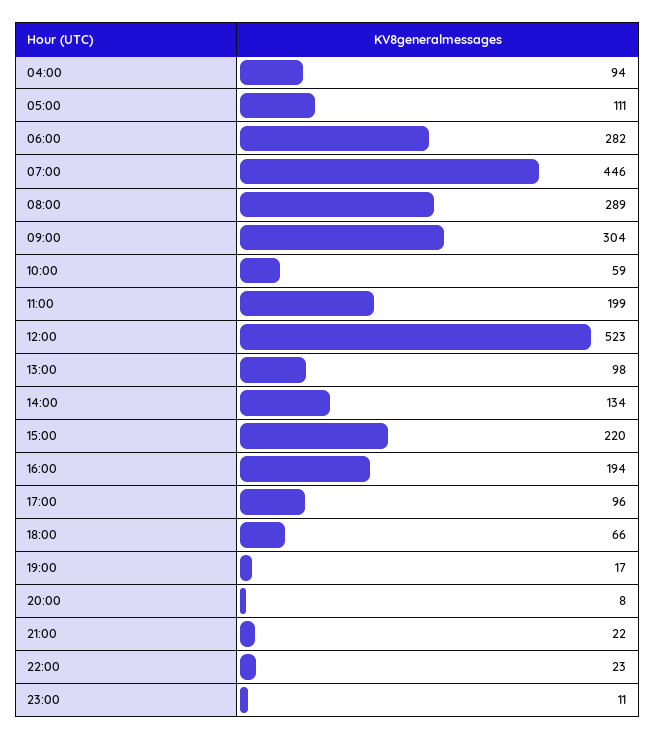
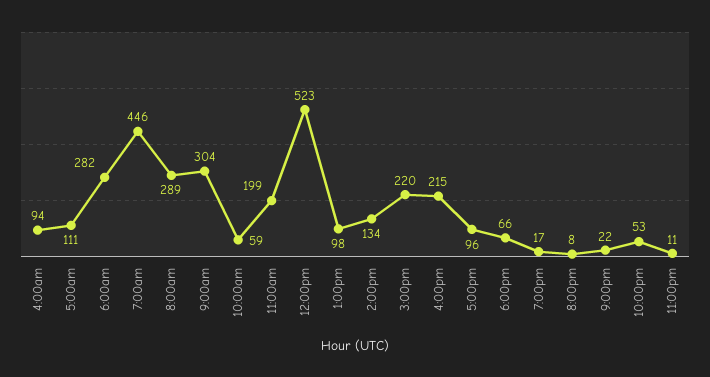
16:00: 194 -> 215
22:00: 23 -> 53

